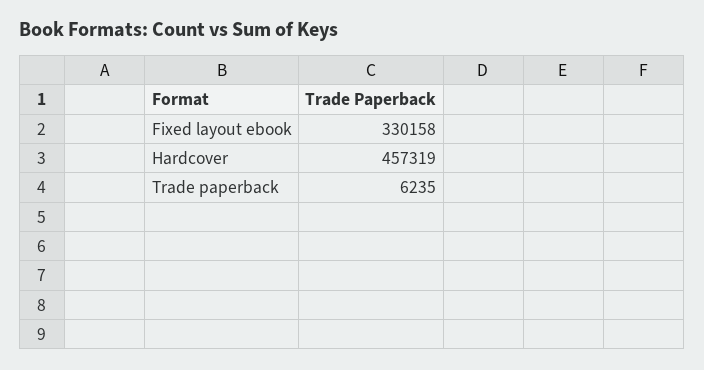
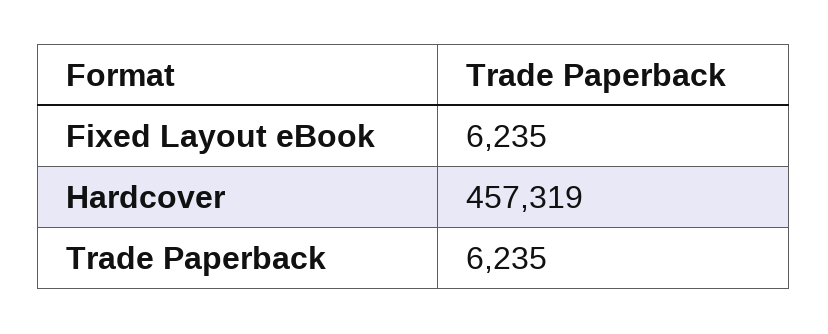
Fixed layout ebook: 330158 -> 6235

